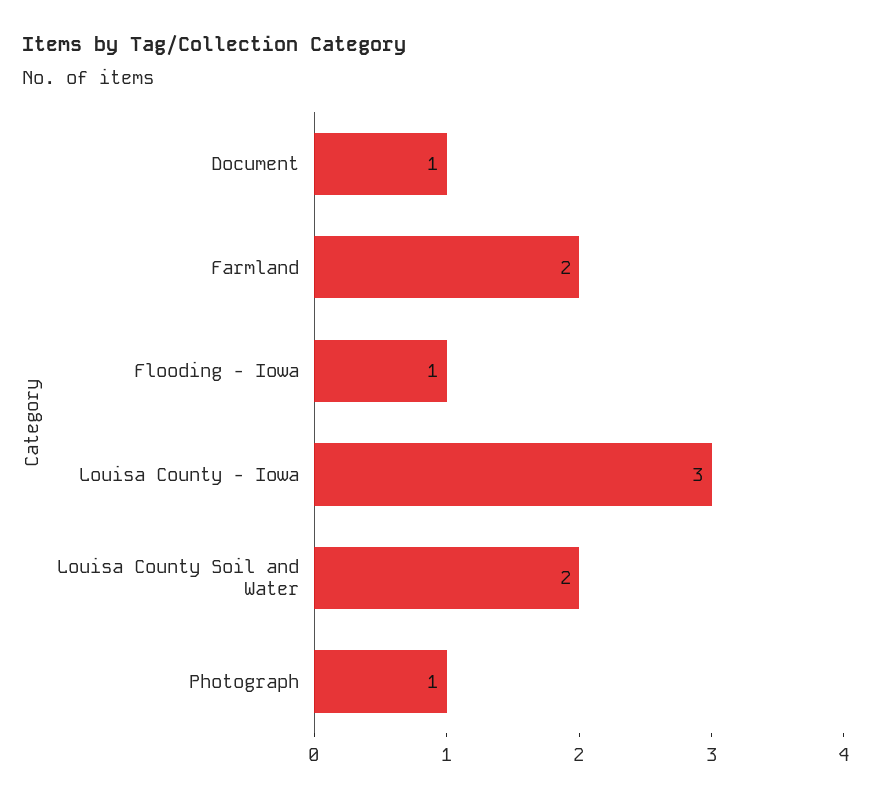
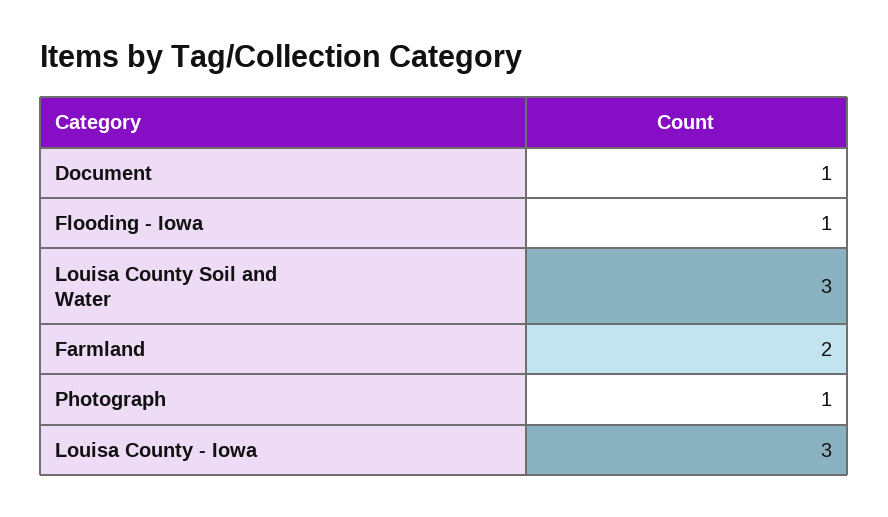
Louisa County Soil and Water: 2 -> 3

